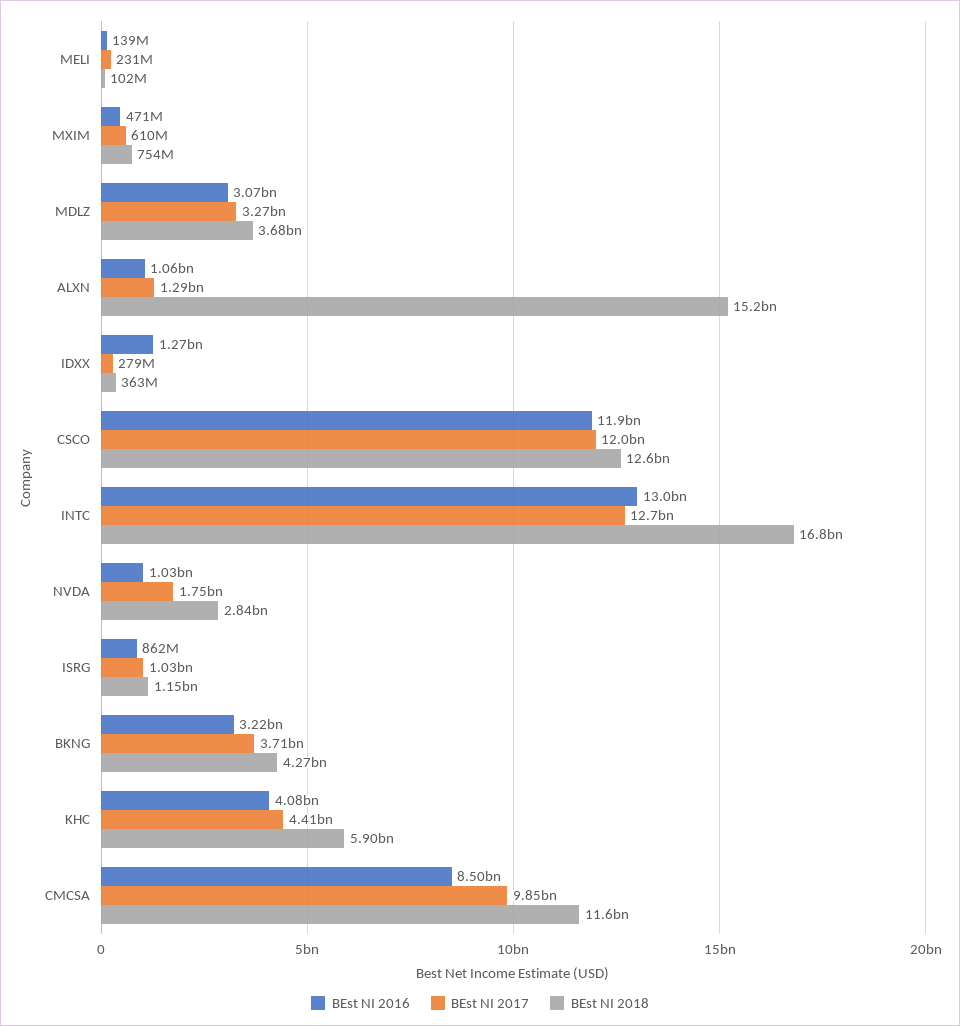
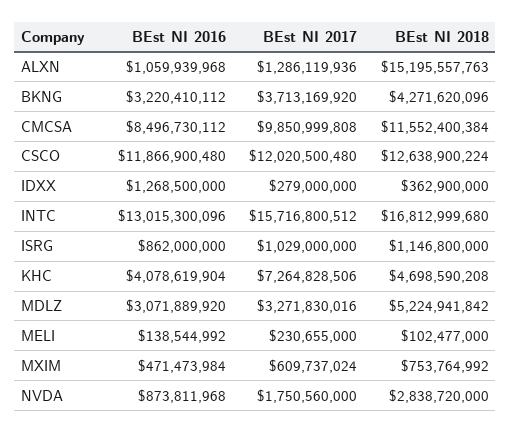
BEst NI 2018, MDLZ: 3680000000 -> 5224941842
BEst NI 2017, INTC: 12700000000 -> 15716800512
BEst NI 2016, NVDA: 1030000000 -> 873811968
BEst NI 2017, KHC: 4410000000 -> 7264828506
BEst NI 2018, KHC: 5900000000 -> 4698590208

